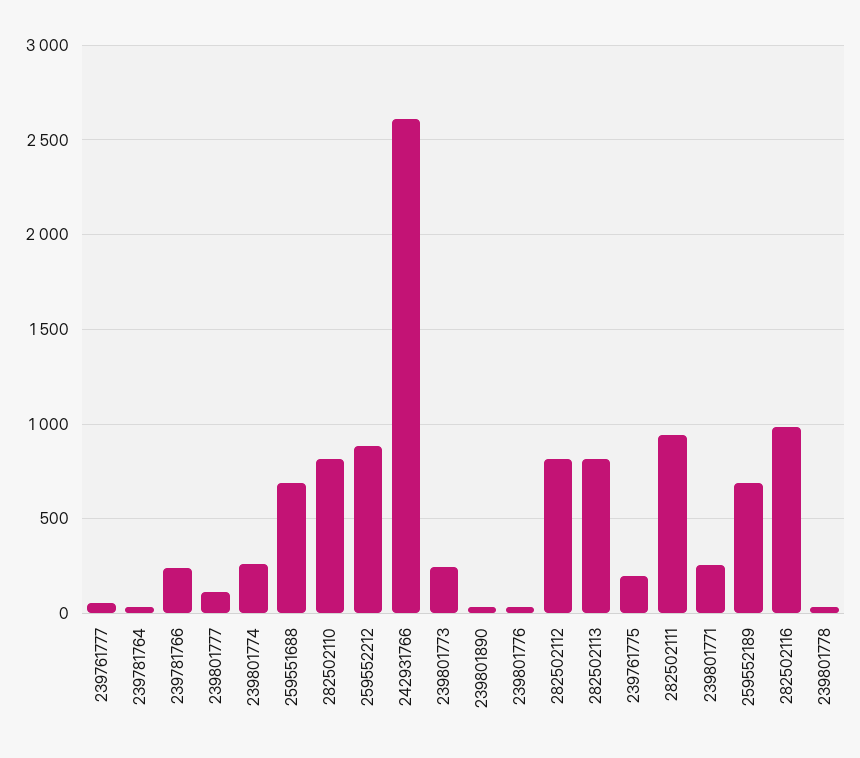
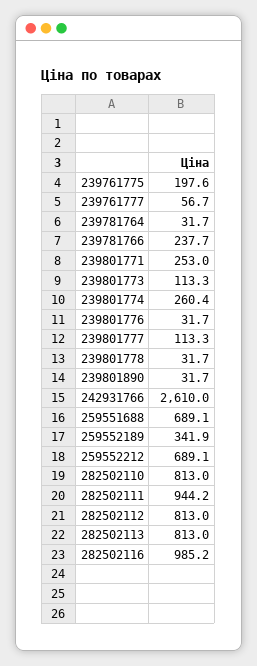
259552212: 900 -> 689.1
239801773: 250 -> 113.3
259552189: 700 -> 341.9

